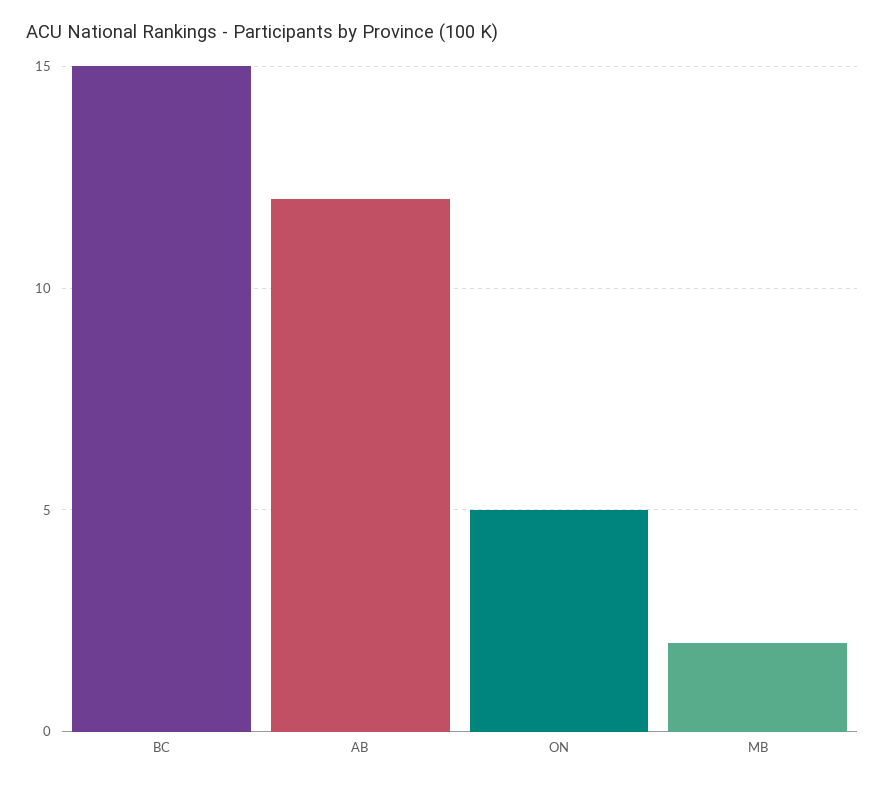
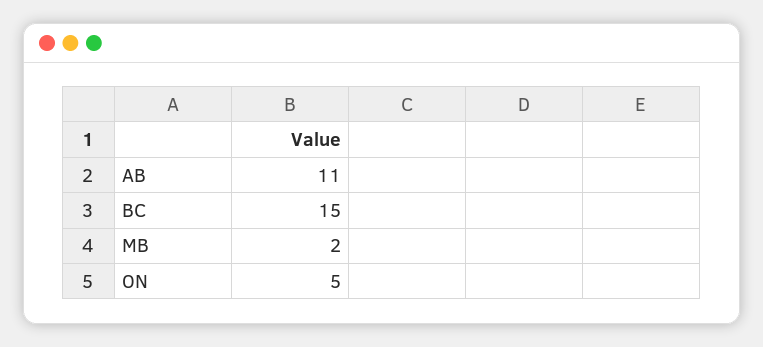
AB: 12 -> 11

